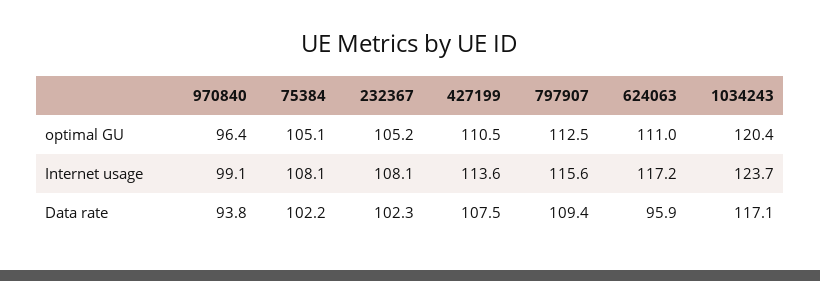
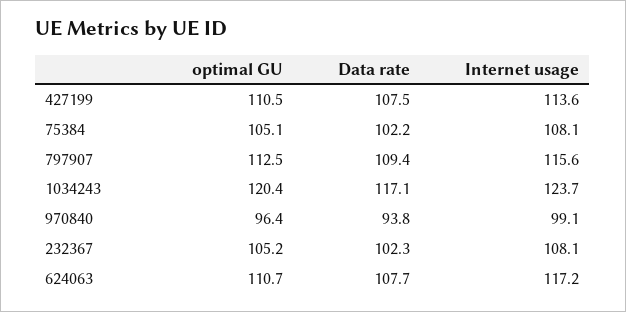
624063, optimal GU: 111 -> 110.7
624063, Data rate: 95.9 -> 107.7

